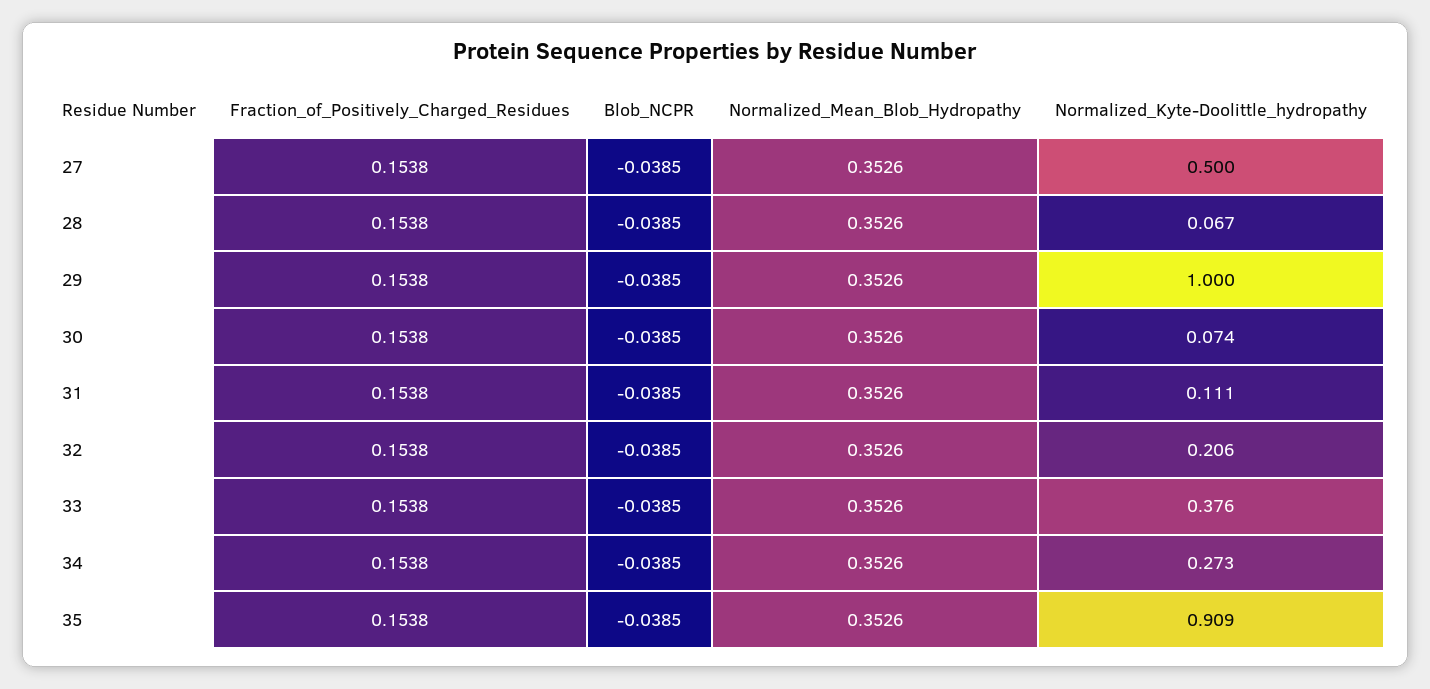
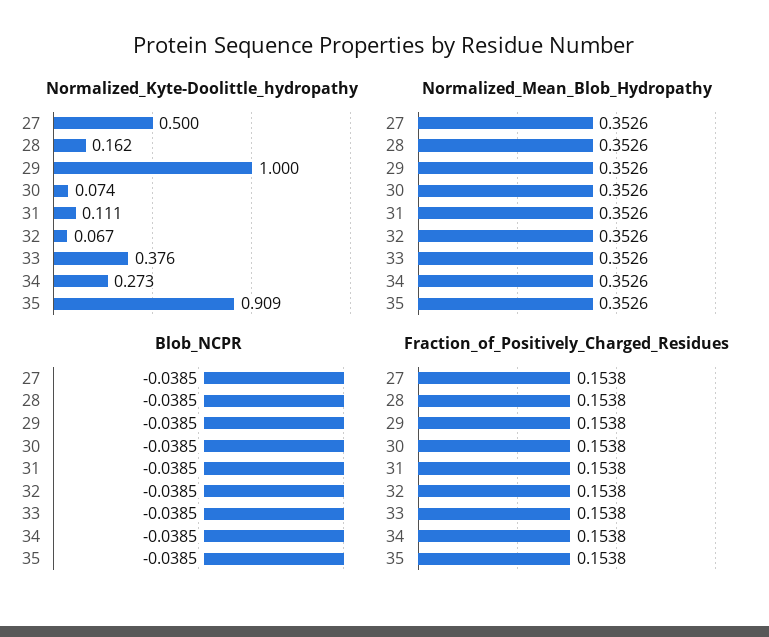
Normalized_Kyte-Doolittle_hydropathy, 28: 0.067 -> 0.162
Normalized_Kyte-Doolittle_hydropathy, 32: 0.206 -> 0.067

